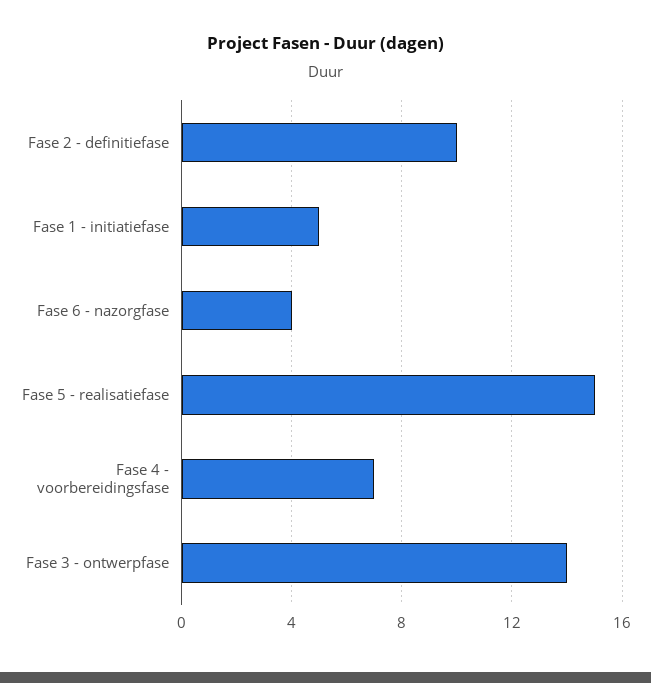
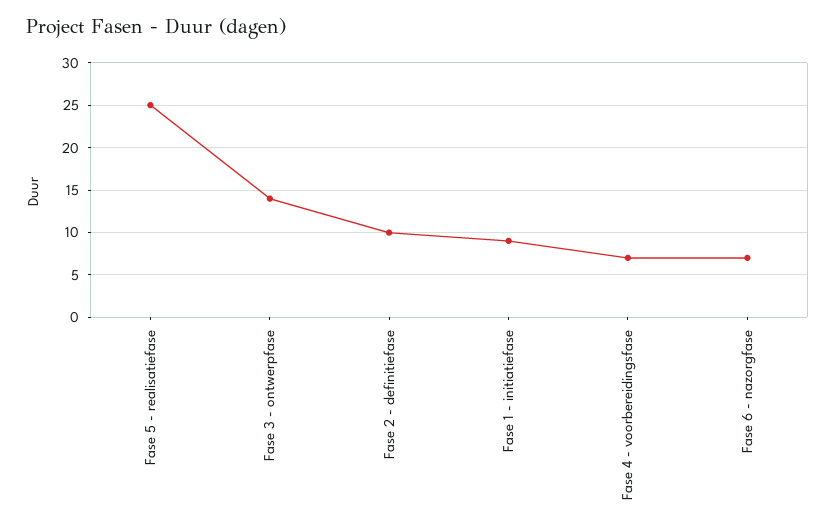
Fase 1 - initiatiefase: 5 -> 9
Fase 6 - nazorgfase: 4 -> 7
Fase 5 - realisatiefase: 15 -> 25

